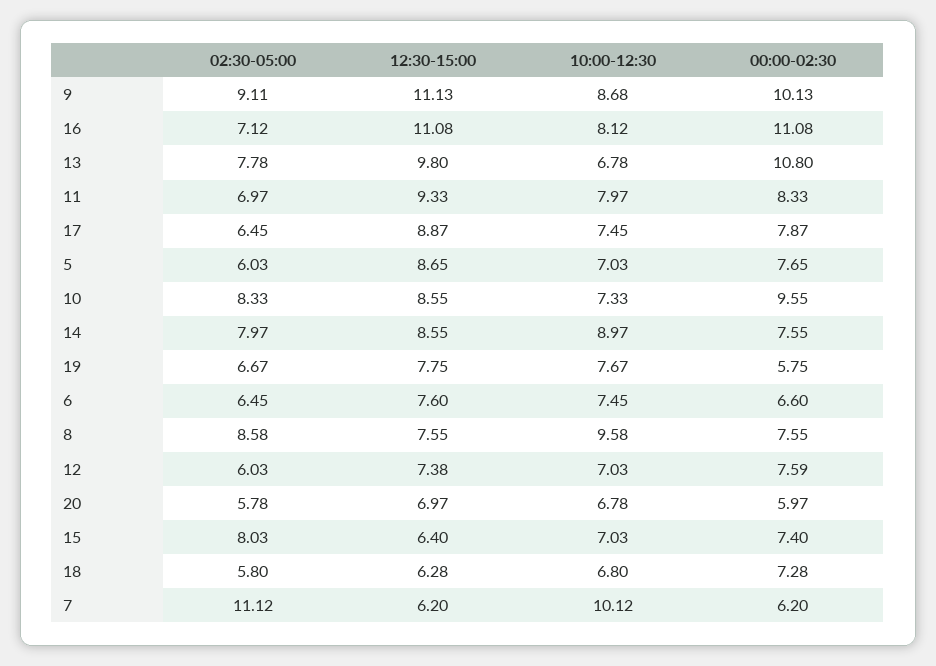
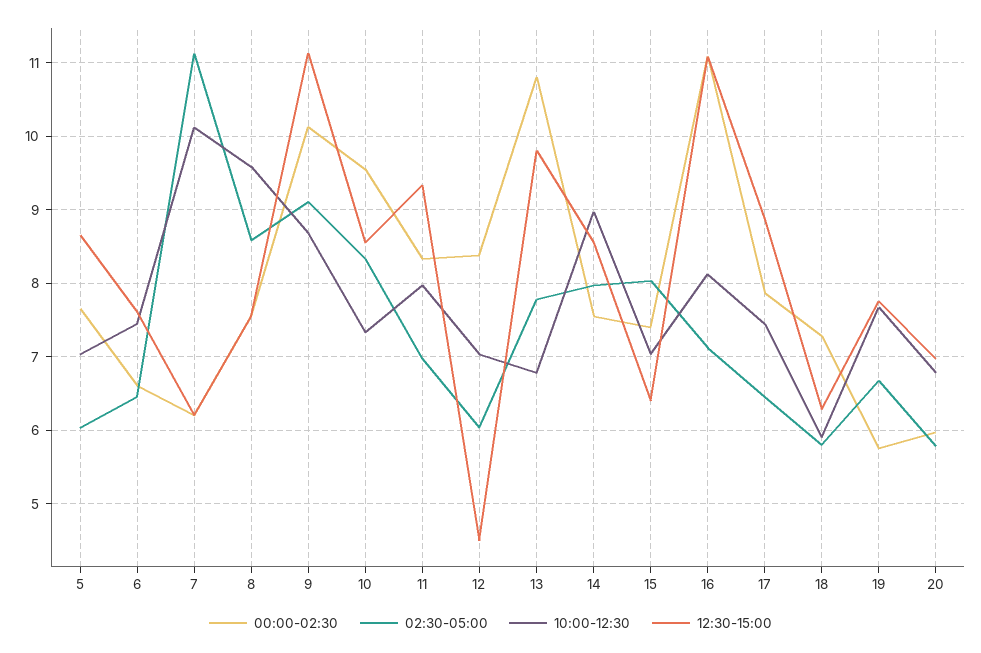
12:30-15:00, 12: 7.38 -> 4.5
00:00-02:30, 12: 7.59 -> 8.4
10:00-12:30, 18: 6.8 -> 5.9

